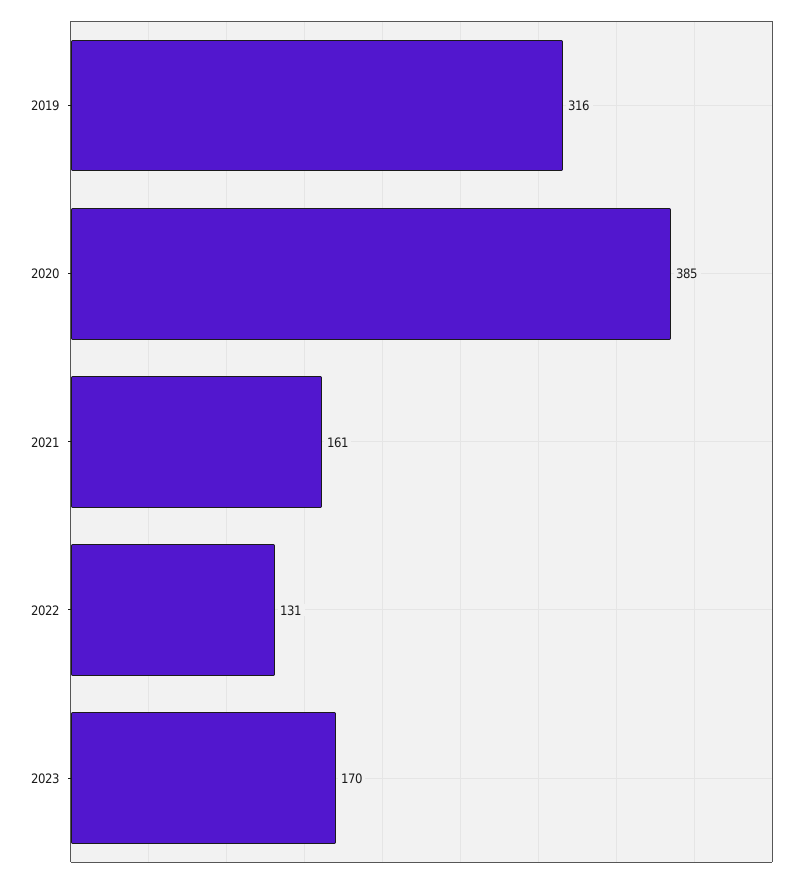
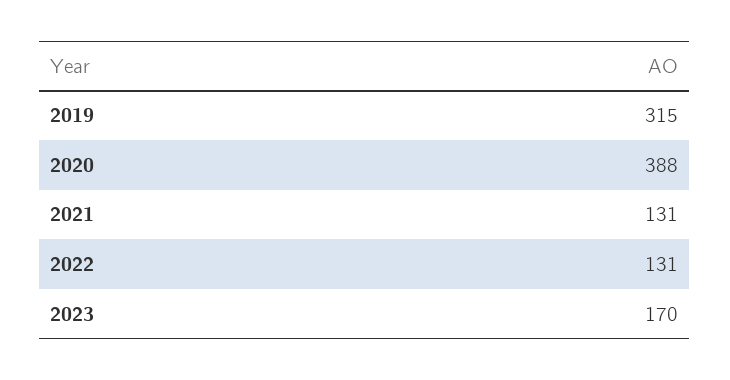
2019: 316 -> 315
2020: 385 -> 388
2021: 161 -> 131

